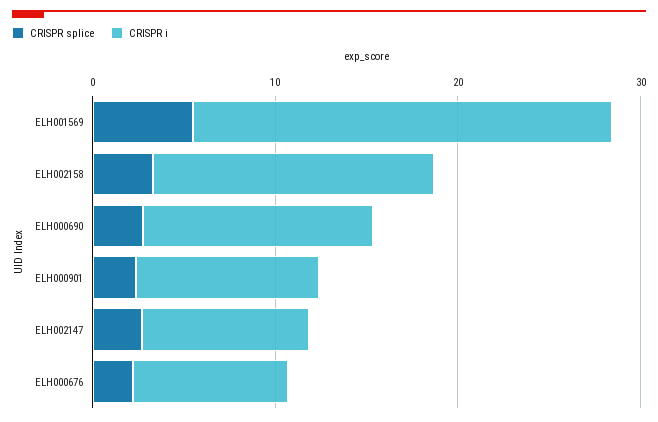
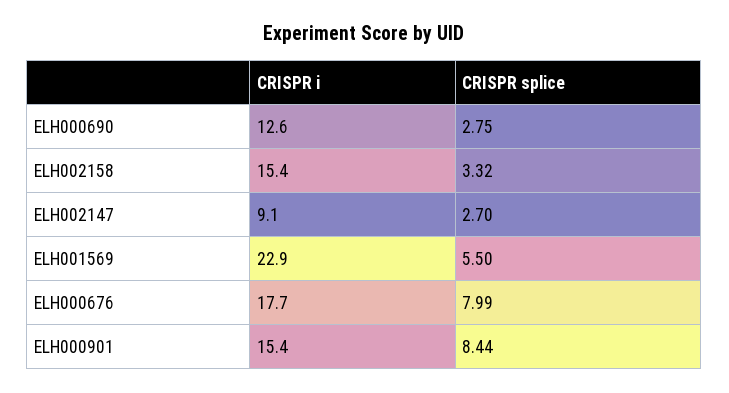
CRISPR splice, ELH000901: 2 -> 8.44
CRISPR i, ELH000901: 10 -> 15.4
CRISPR splice, ELH000676: 2 -> 7.99
CRISPR i, ELH000676: 8 -> 17.7

